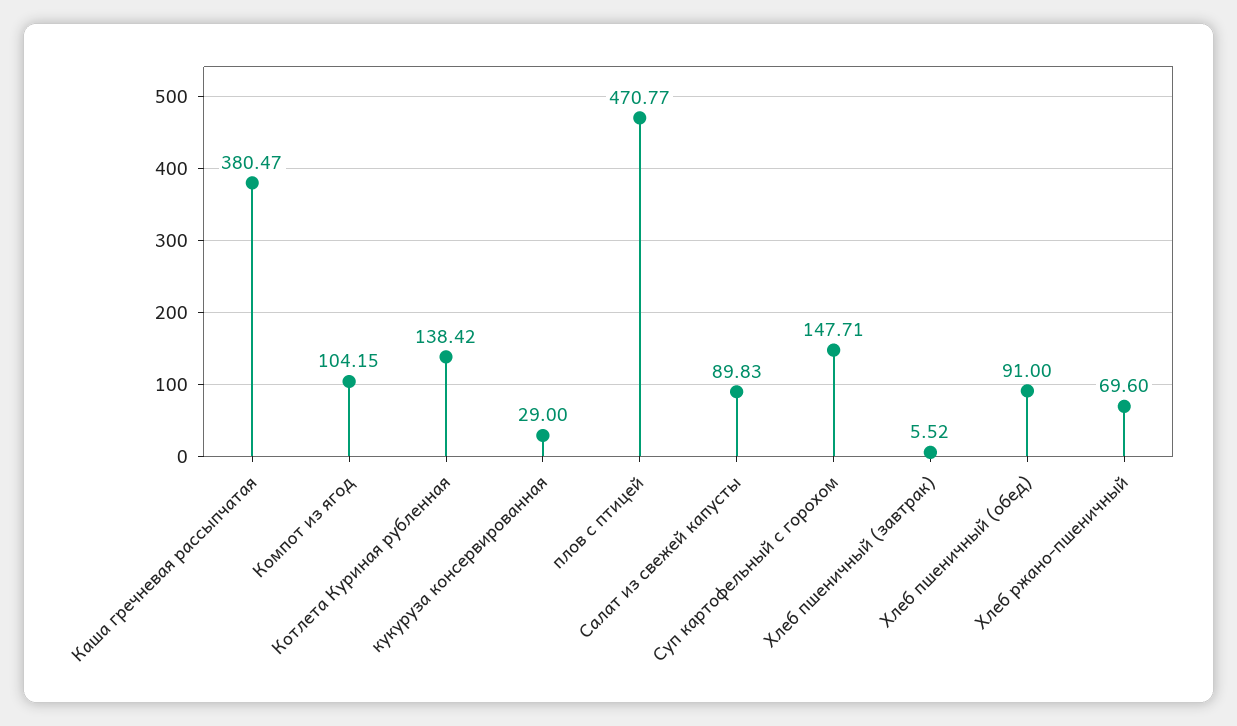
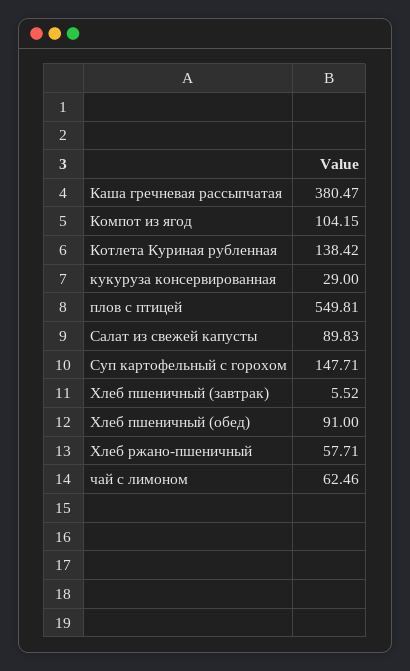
плов с птицей: 470.77 -> 549.81
Хлеб ржано-пшеничный: 69.6 -> 57.71
чай с лимоном: none -> 62.46

